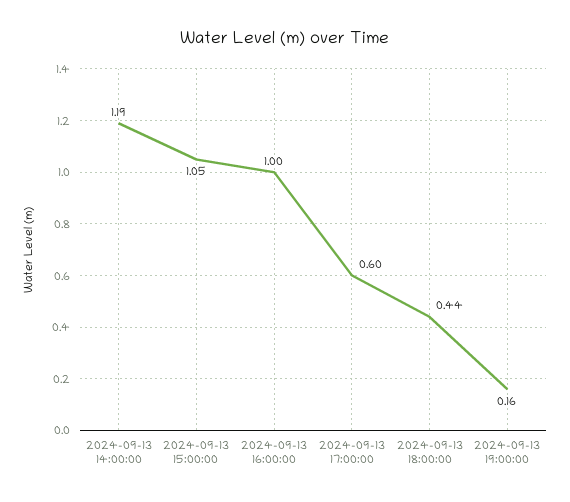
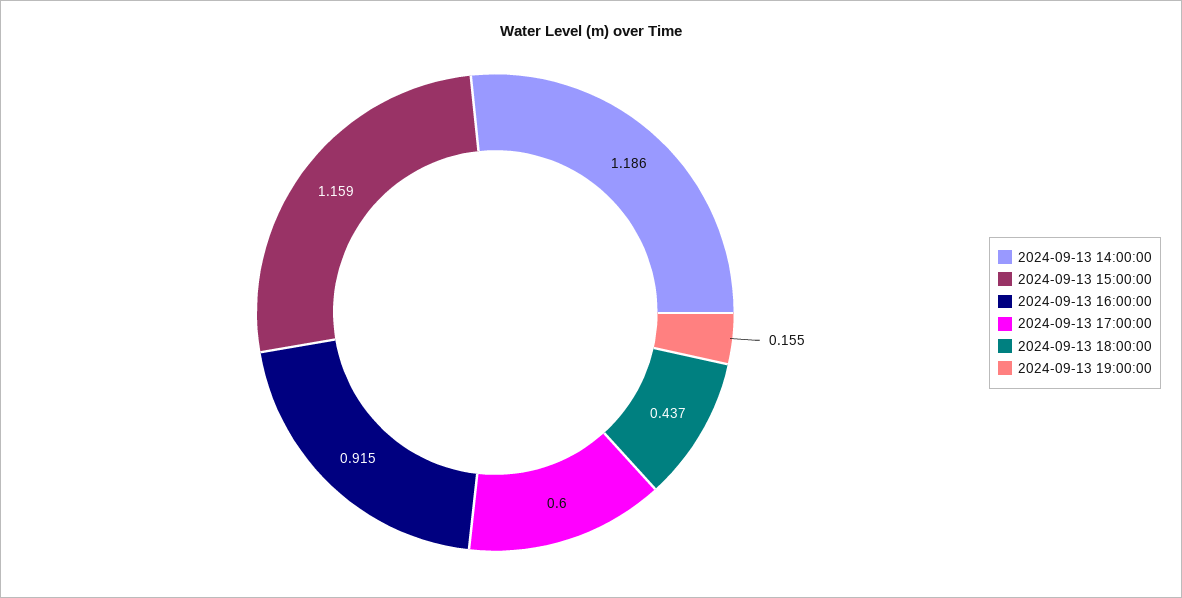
2024-09-13 15:00:00: 1.05 -> 1.159
2024-09-13 16:00:00: 1 -> 0.915

